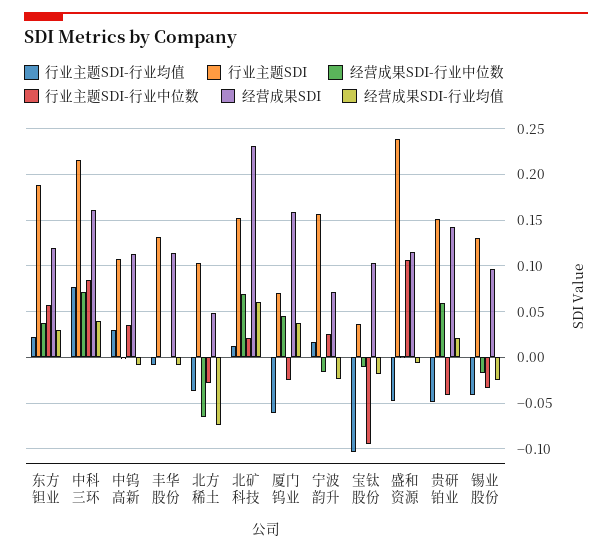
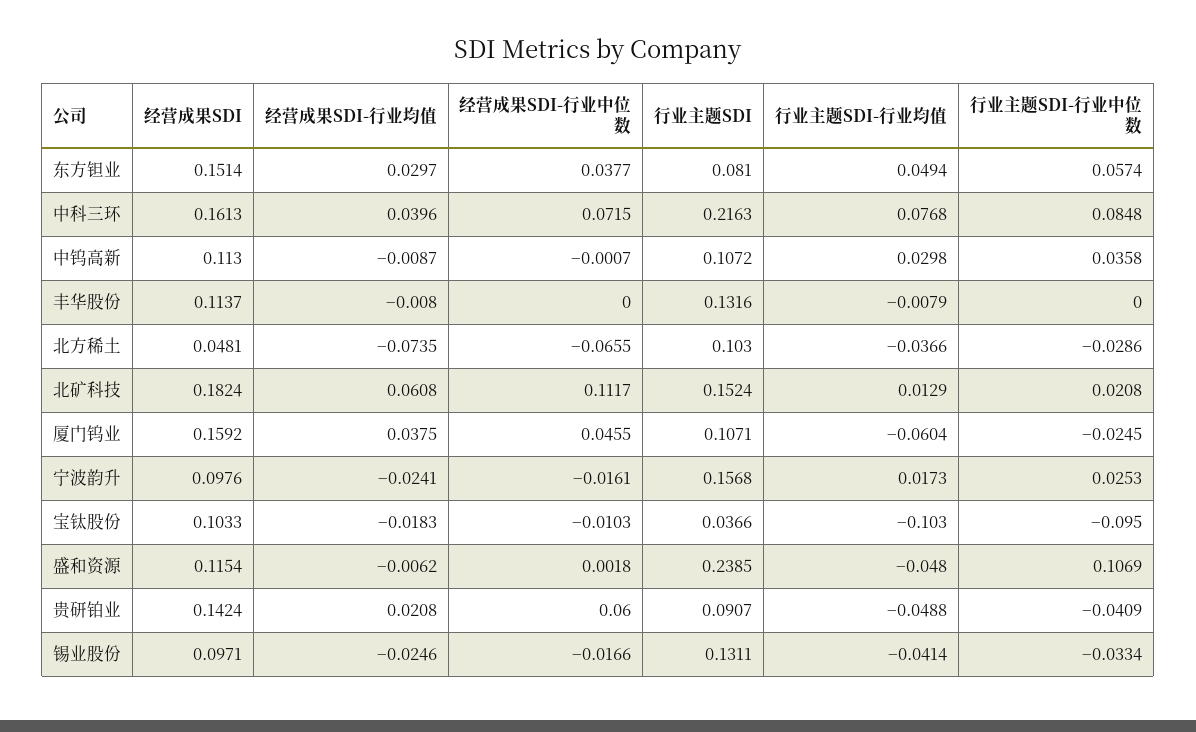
行业主题SDI-行业均值, 东方钽业: 0.02 -> 0.0494
行业主题SDI, 东方钽业: 0.19 -> 0.081
经营成果SDI, 东方钽业: 0.12 -> 0.1514
经营成果SDI-行业中位数, 北矿科技: 0.07 -> 0.1117
经营成果SDI, 北矿科技: 0.23 -> 0.1824
行业主题SDI, 厦门钨业: 0.07 -> 0.1071
经营成果SDI, 宁波韵升: 0.07 -> 0.0976
行业主题SDI, 贵研铂业: 0.15 -> 0.0907

